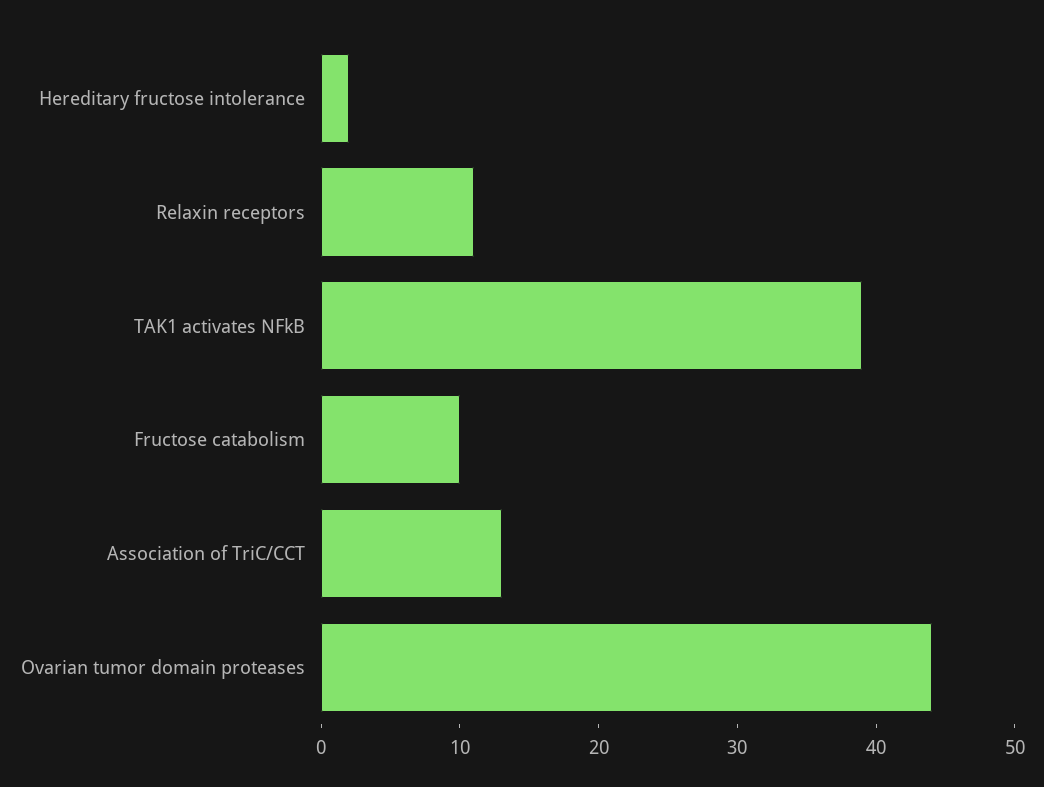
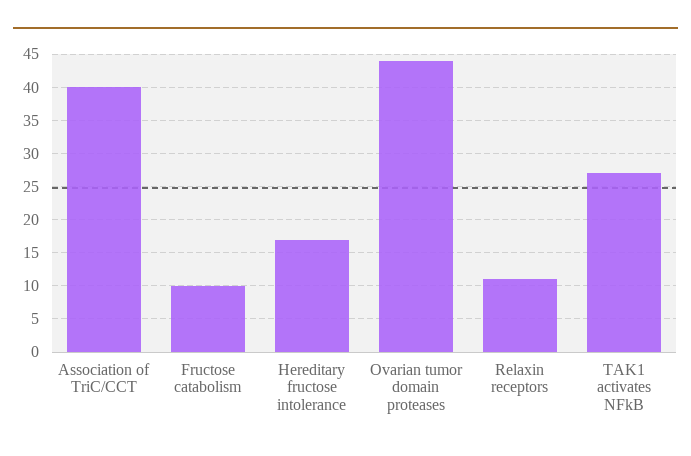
Hereditary fructose intolerance: 2 -> 17
TAK1 activates NFkB: 39 -> 27
Association of TriC/CCT: 13 -> 40

